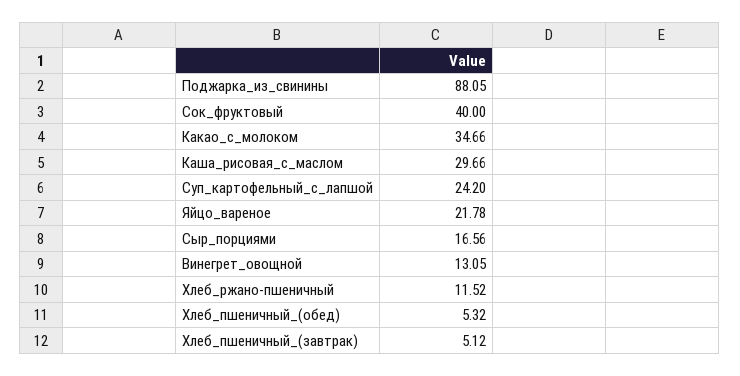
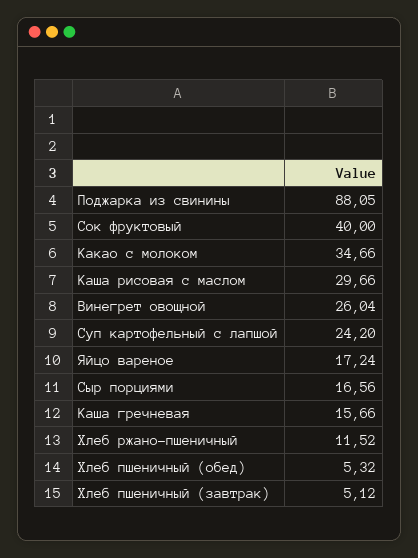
Яйцо_вареное: 21.78 -> 17.24
Винегрет_овощной: 13.05 -> 26.04
Каша гречневая: none -> 15.66

